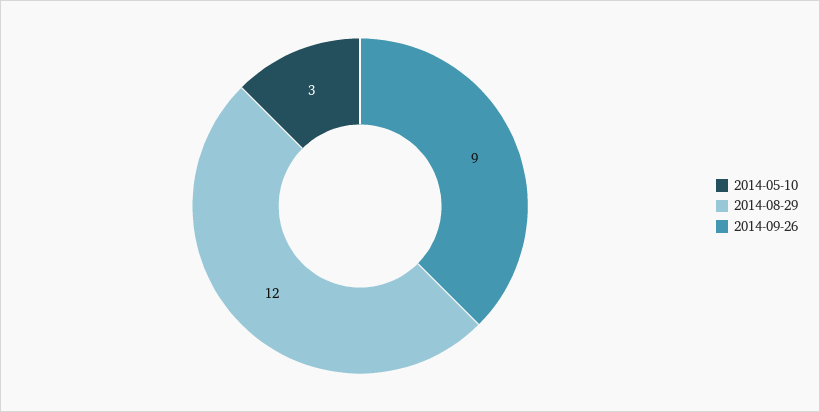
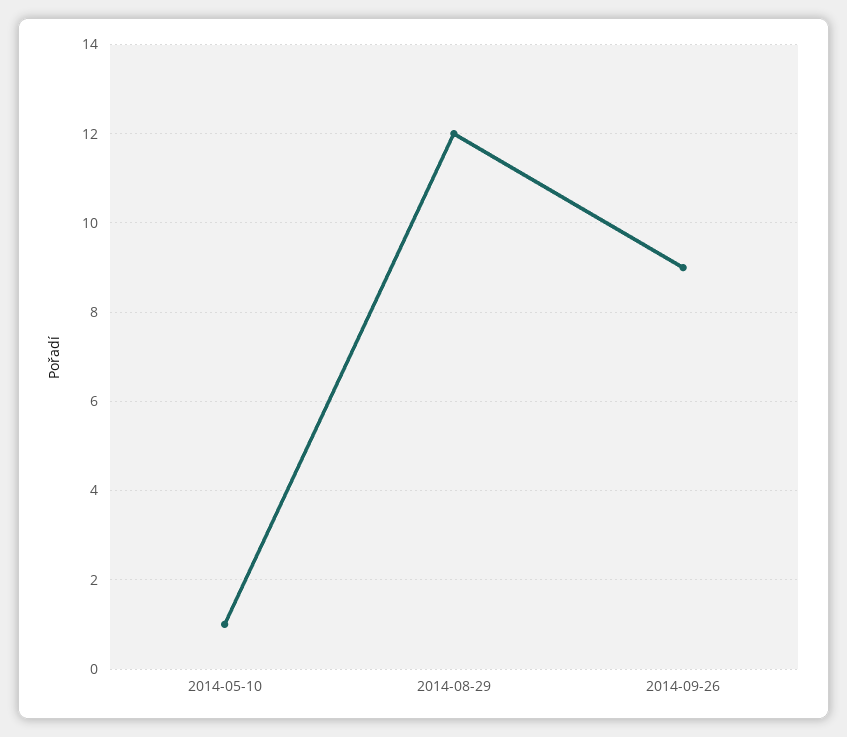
2014-05-10: 3 -> 1

